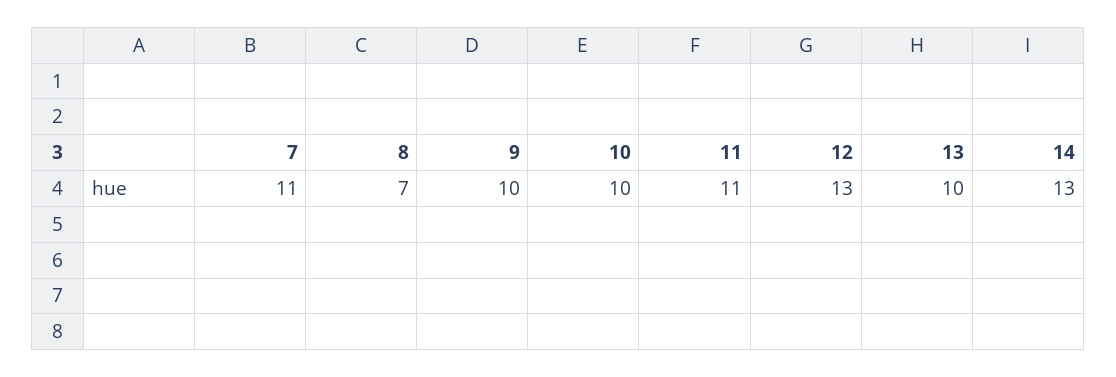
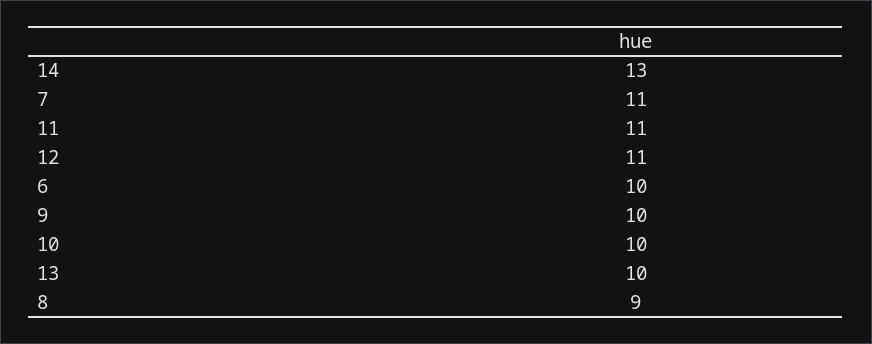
8: 7 -> 9
12: 13 -> 11
6: none -> 10

